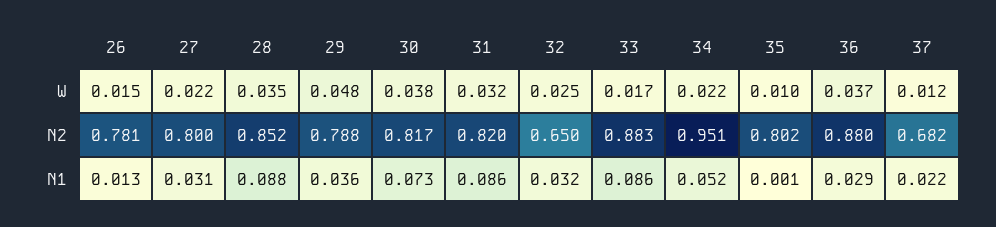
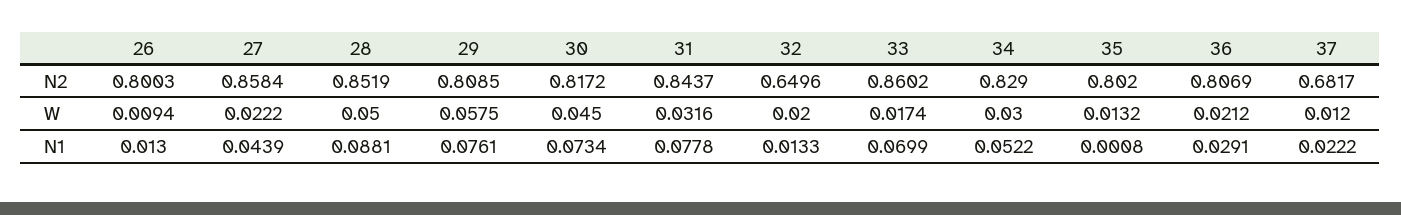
26, W: 0.015 -> 0.0094
28, W: 0.035 -> 0.05
29, W: 0.048 -> 0.0575
30, W: 0.038 -> 0.045
32, W: 0.025 -> 0.02
34, W: 0.022 -> 0.03
35, W: 0.01 -> 0.0132
36, W: 0.037 -> 0.0212
26, N2: 0.781 -> 0.8003
27, N2: 0.8 -> 0.8584
29, N2: 0.788 -> 0.8085
31, N2: 0.82 -> 0.8437
33, N2: 0.883 -> 0.8602
34, N2: 0.951 -> 0.829
36, N2: 0.88 -> 0.8069
27, N1: 0.031 -> 0.0439
29, N1: 0.036 -> 0.0761
31, N1: 0.086 -> 0.0778
32, N1: 0.032 -> 0.0133
33, N1: 0.086 -> 0.0699

